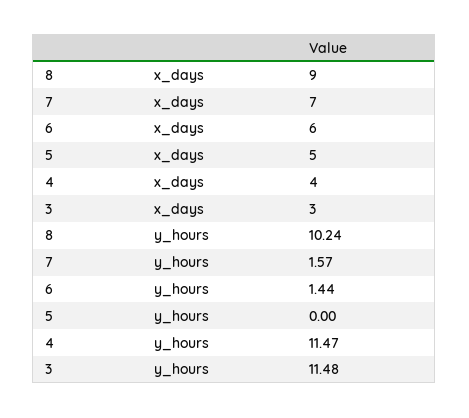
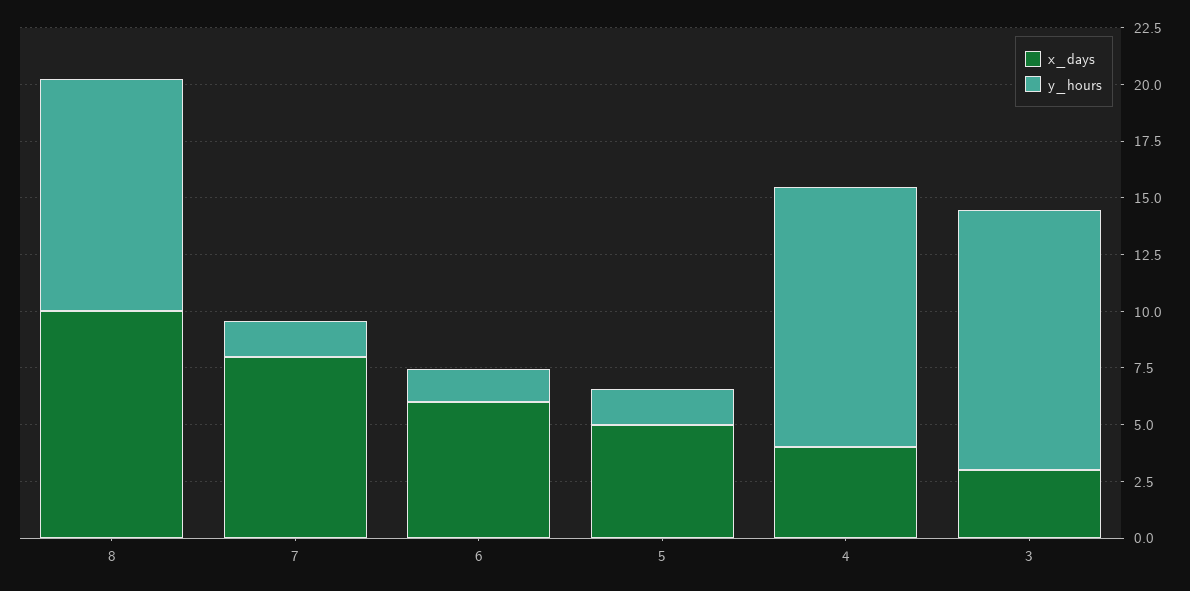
x_days, 8: 9 -> 10
x_days, 7: 7 -> 8
y_hours, 5: 0 -> 1.5

